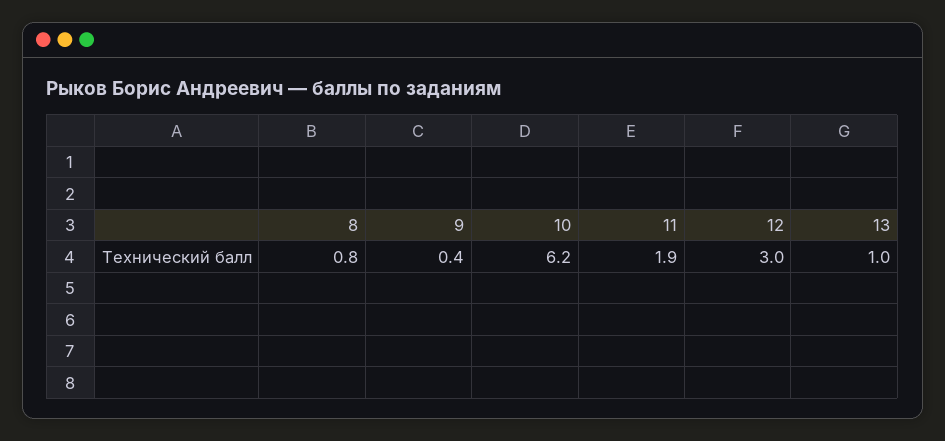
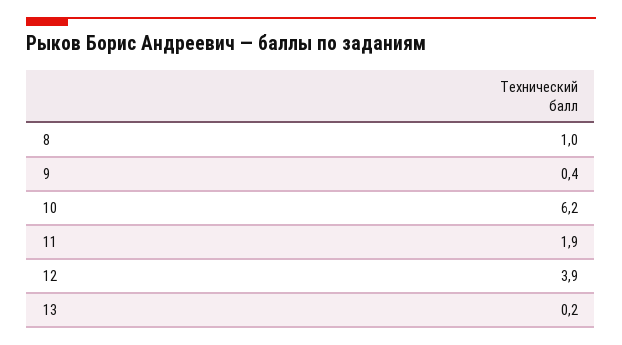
8: 0.8 -> 1
12: 3 -> 3.9
13: 1 -> 0.2

